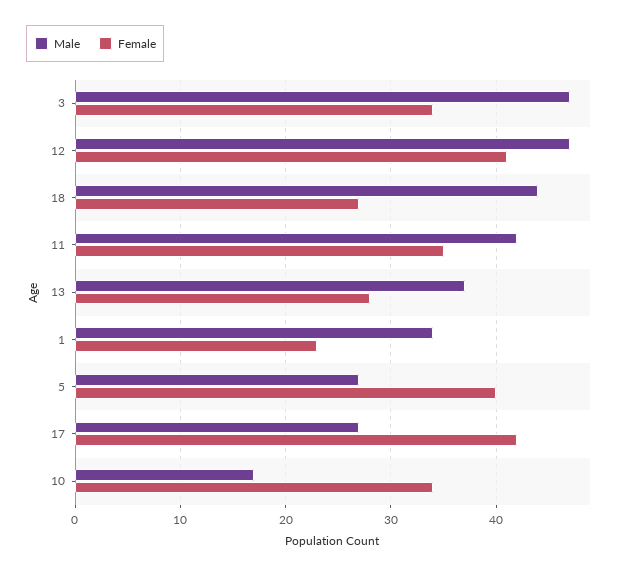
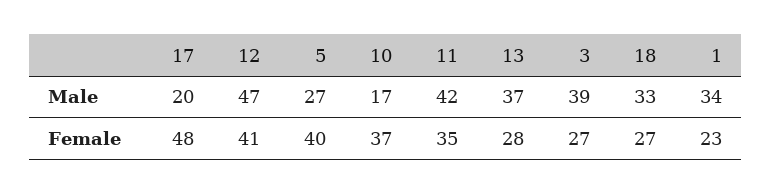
Male, 3: 47 -> 39
Female, 3: 34 -> 27
Male, 18: 44 -> 33
Male, 17: 27 -> 20
Female, 17: 42 -> 48
Female, 10: 34 -> 37

